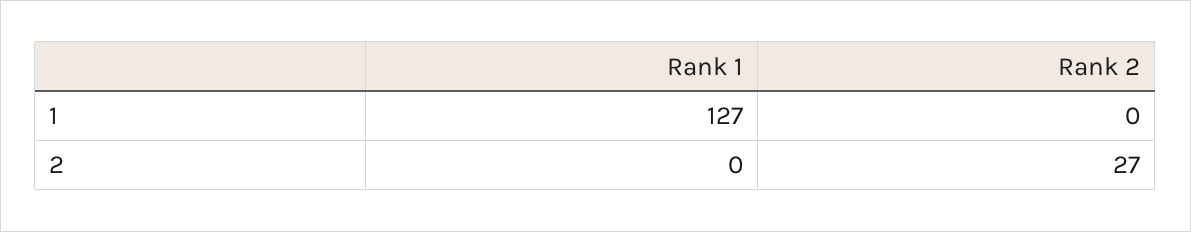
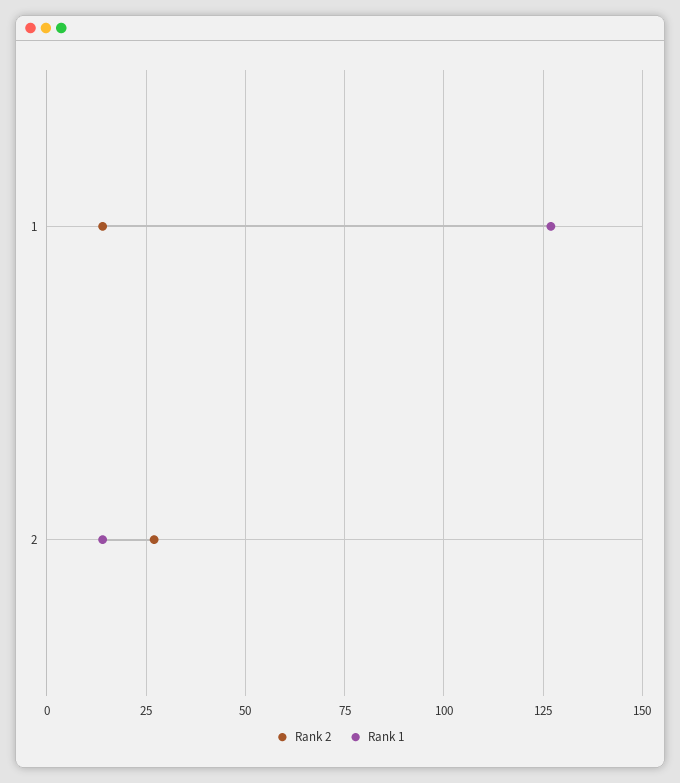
Rank 2, 1: 0 -> 15
Rank 1, 2: 0 -> 15

